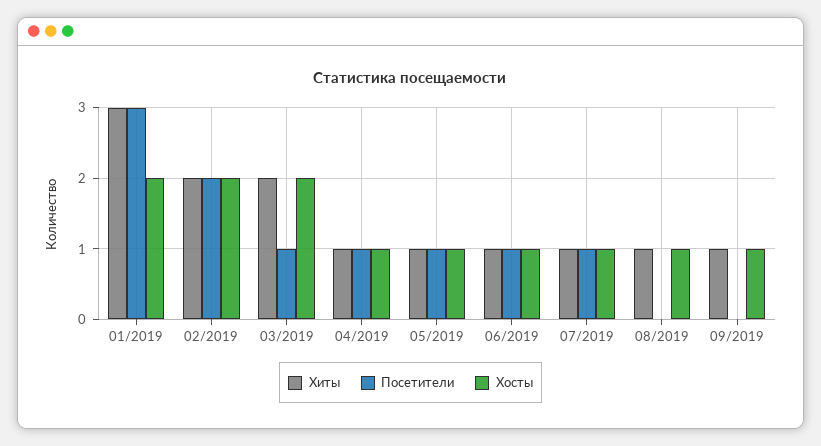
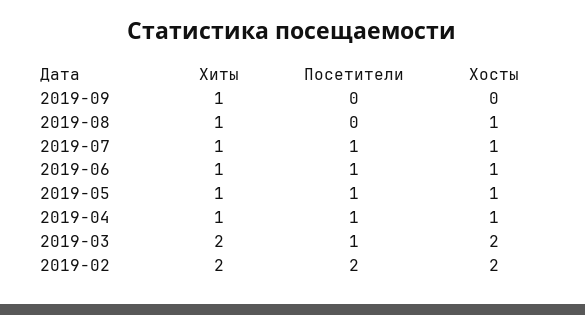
Хиты, 01/2019: 3 -> none
Посетители, 01/2019: 3 -> none
Хосты, 01/2019: 2 -> none
Хосты, 09/2019: 1 -> 0

